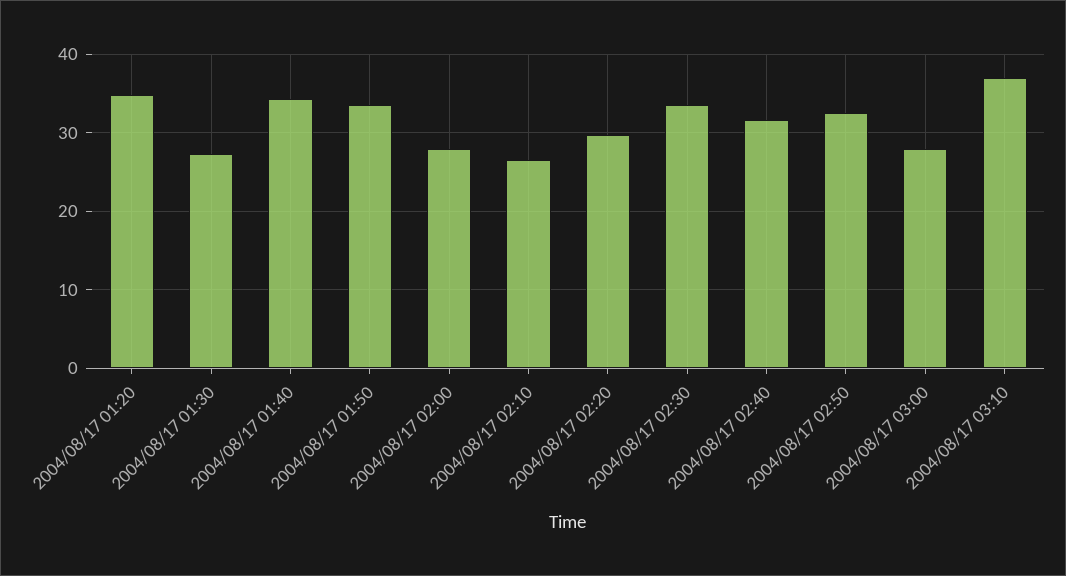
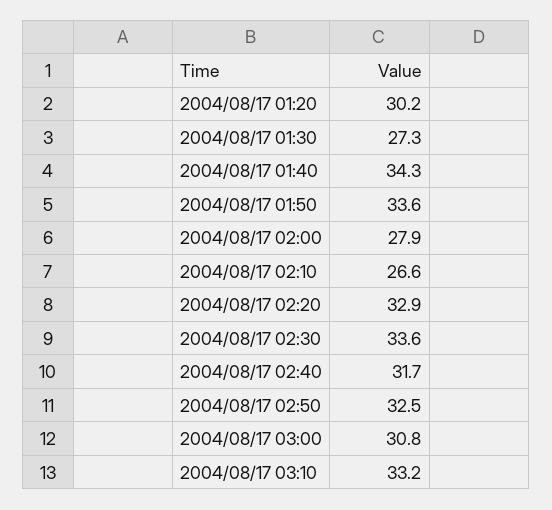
2004/08/17 01:20: 35 -> 30.2
2004/08/17 02:20: 30 -> 32.9
2004/08/17 03:00: 28 -> 30.8
2004/08/17 03:10: 37 -> 33.2

